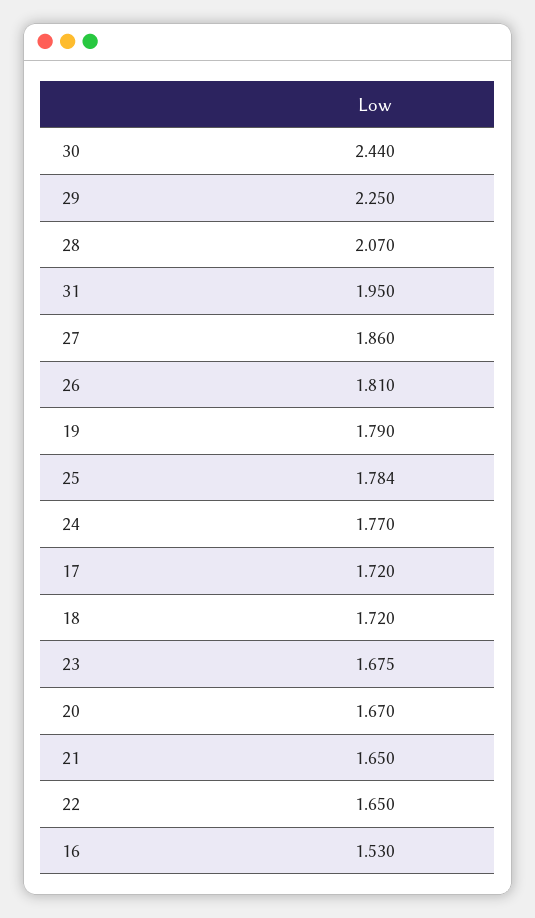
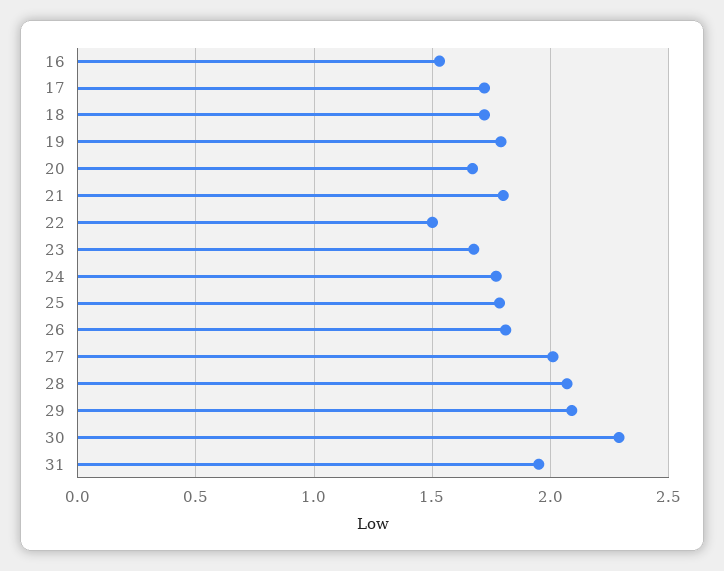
30: 2.44 -> 2.3
29: 2.25 -> 2.1
27: 1.86 -> 2
21: 1.65 -> 1.8
22: 1.65 -> 1.5

